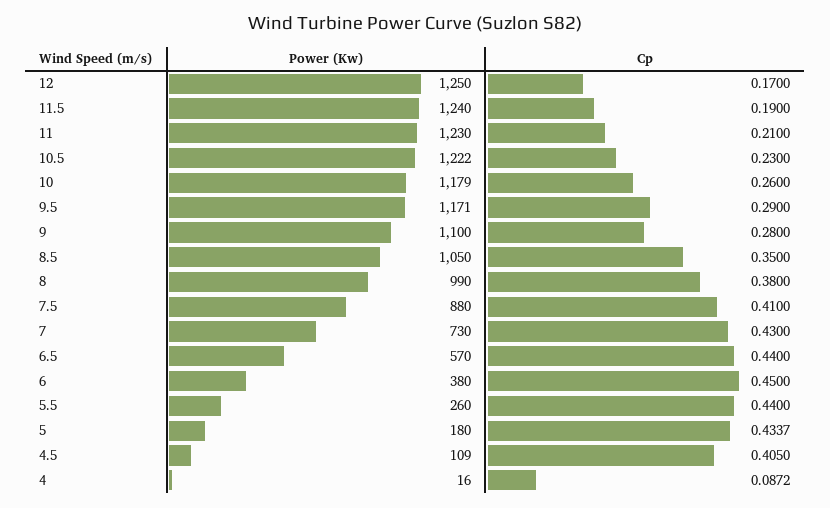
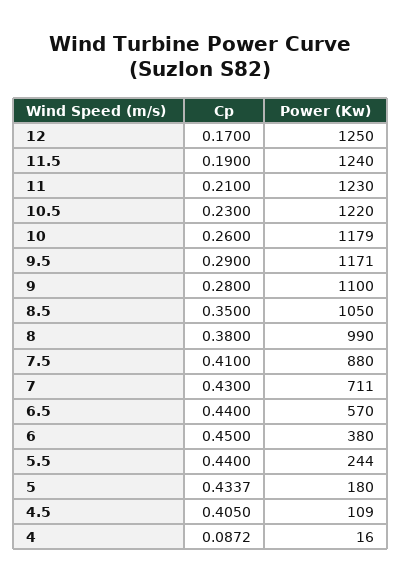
Power (Kw), 10.5: 1222 -> 1220
Power (Kw), 7: 730 -> 711
Power (Kw), 5.5: 260 -> 244

